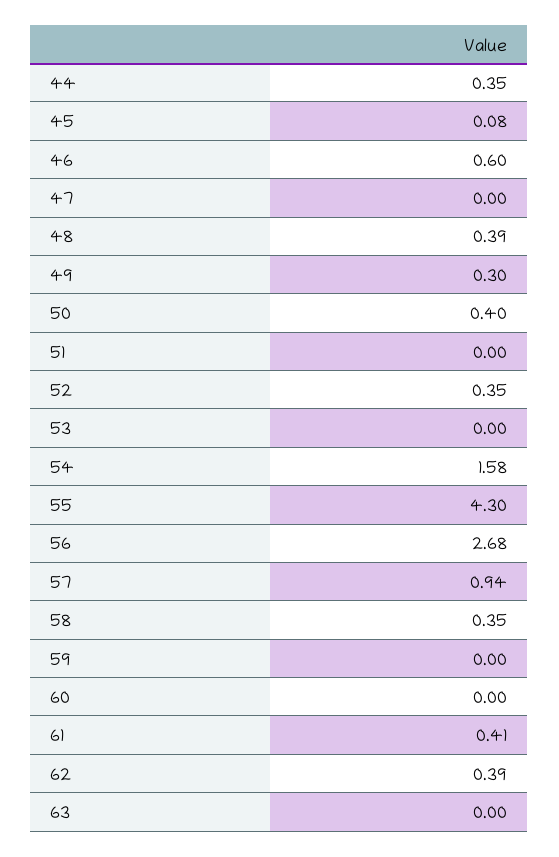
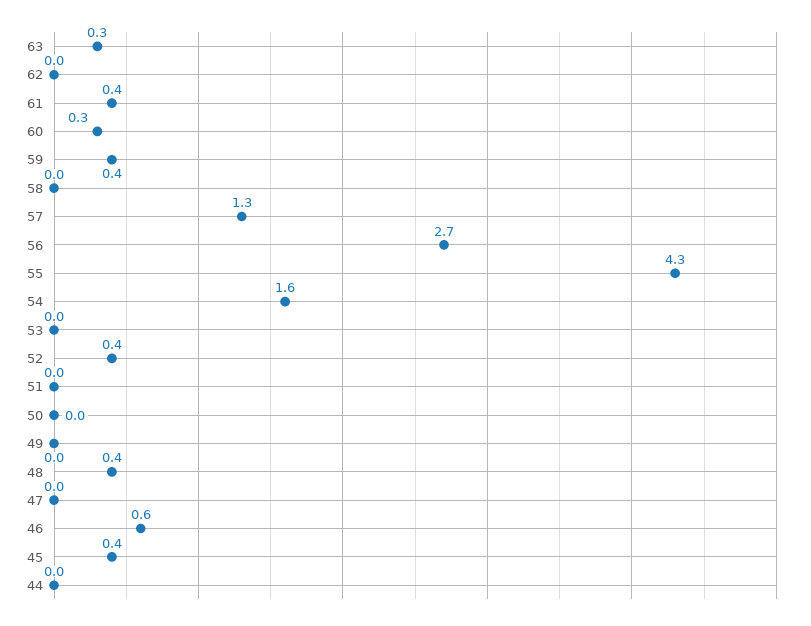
44: 0.35 -> 0
45: 0.08 -> 0.4
49: 0.3 -> 0
50: 0.4 -> 0
57: 0.94 -> 1.3
58: 0.35 -> 0
59: 0 -> 0.4
60: 0 -> 0.3
62: 0.39 -> 0
63: 0 -> 0.3

